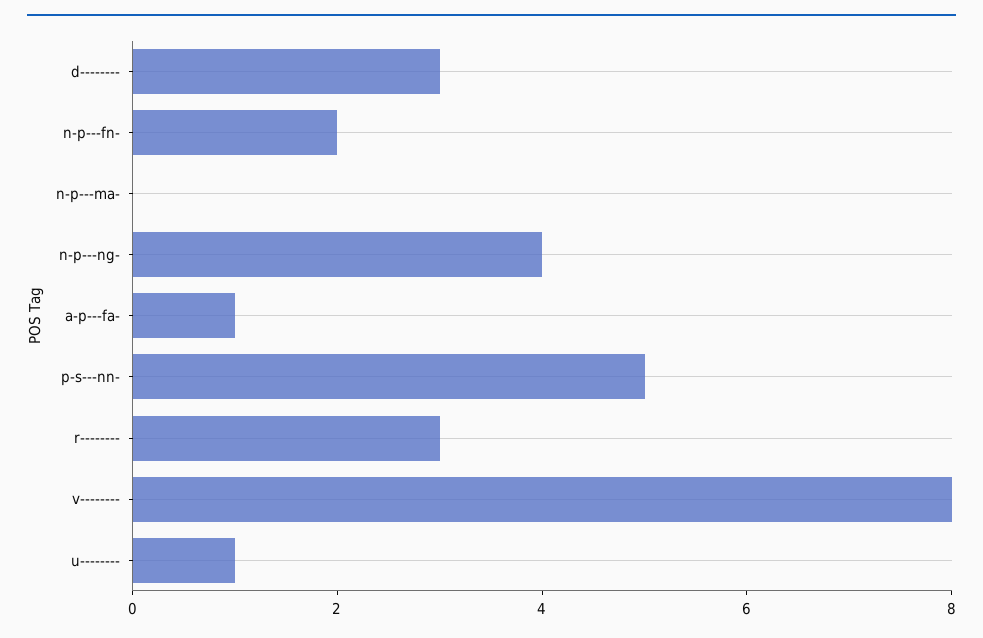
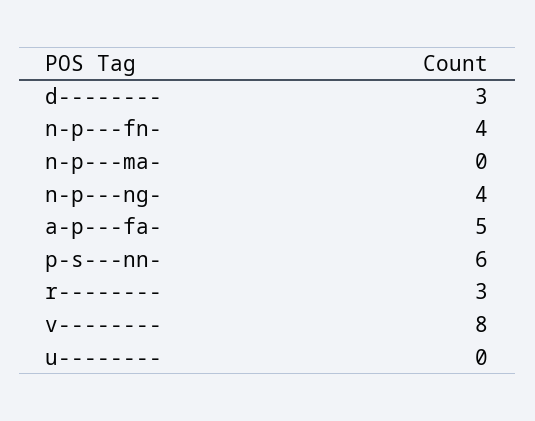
n-p---fn-: 2 -> 4
a-p---fa-: 1 -> 5
p-s---nn-: 5 -> 6
u--------: 1 -> 0

